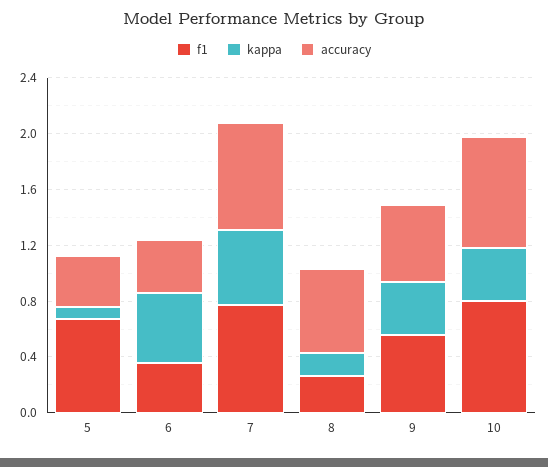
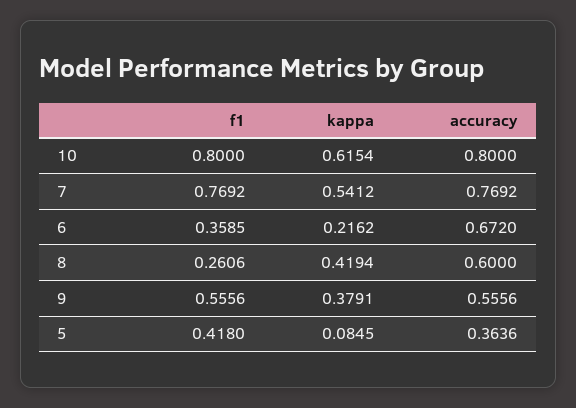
f1, 5: 0.7 -> 0.418
kappa, 6: 0.5 -> 0.2162
accuracy, 6: 0.4 -> 0.672
kappa, 8: 0.2 -> 0.4194
kappa, 10: 0.4 -> 0.6154

